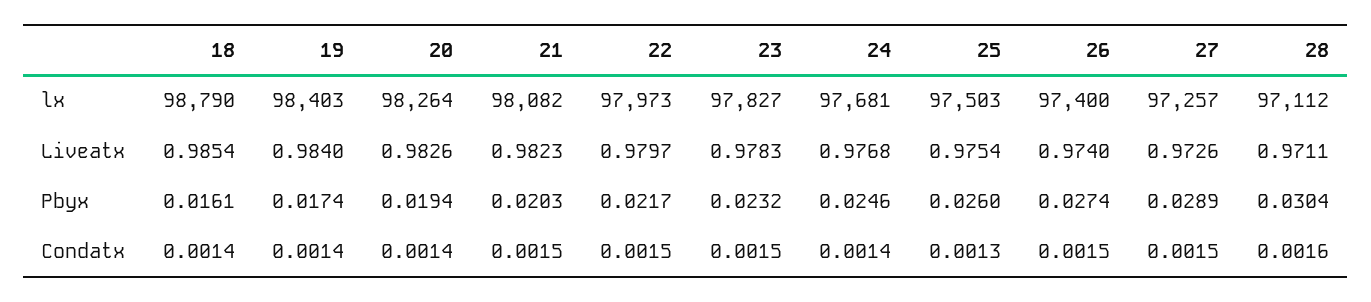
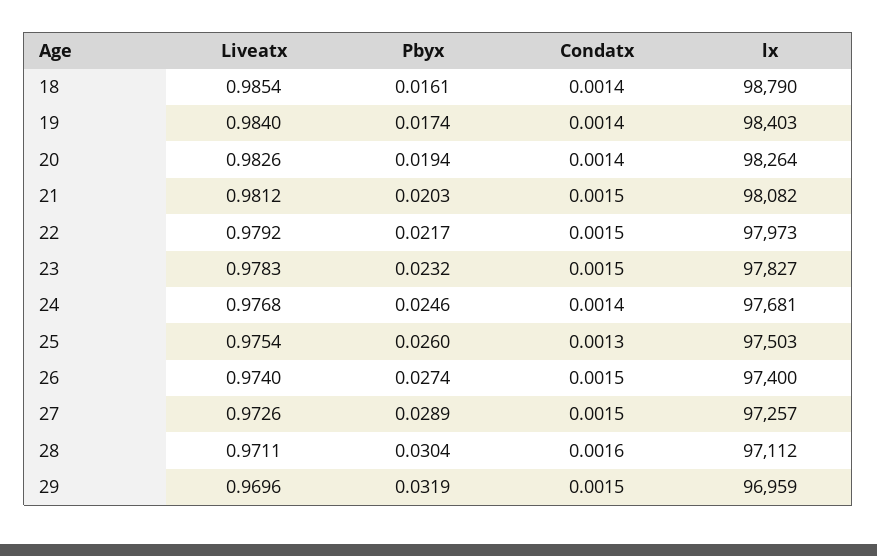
21, Liveatx: 0.9823 -> 0.9812
22, Liveatx: 0.9797 -> 0.9792
29, Liveatx: none -> 0.9696
29, Pbyx: none -> 0.0319
29, Condatx: none -> 0.0015
29, lx: none -> 96959

